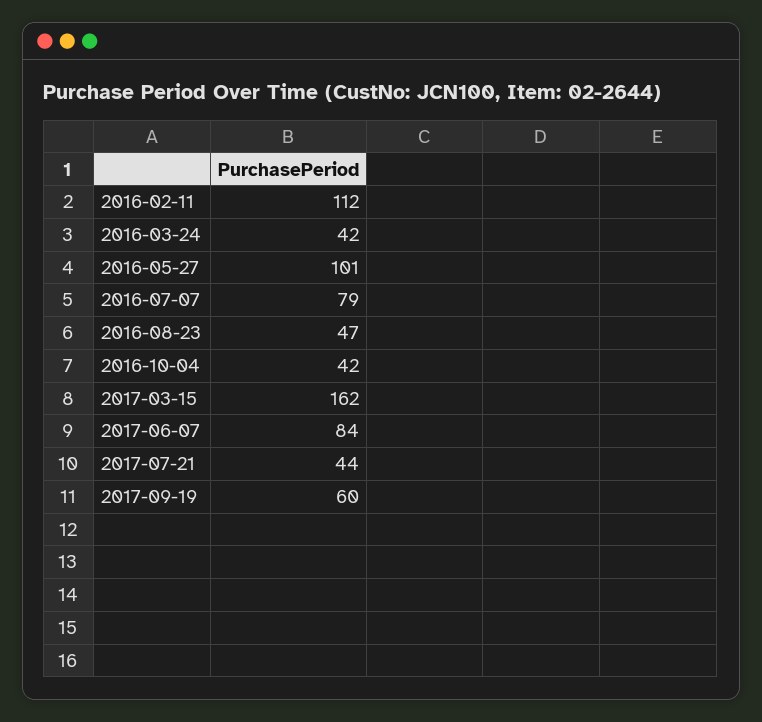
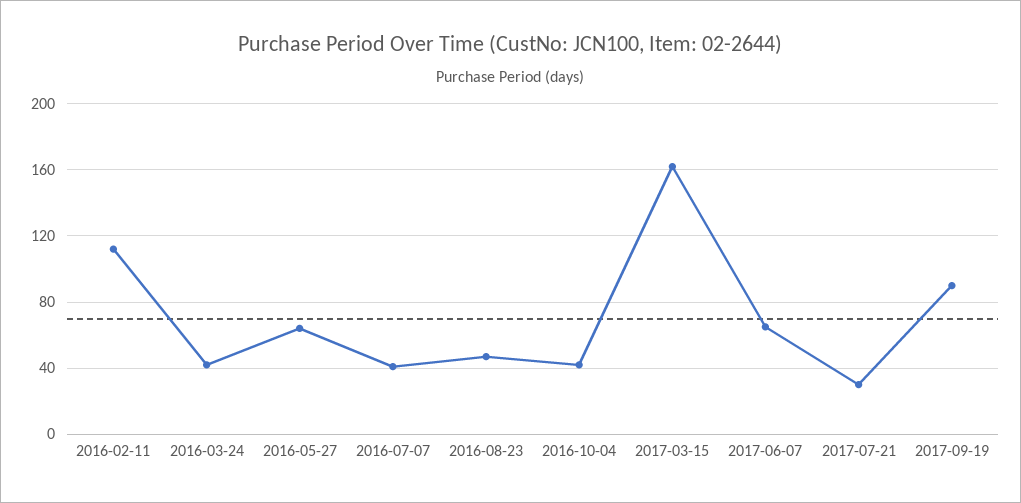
2016-05-27: 101 -> 65
2016-07-07: 79 -> 40
2017-06-07: 84 -> 65
2017-07-21: 44 -> 30
2017-09-19: 60 -> 90

